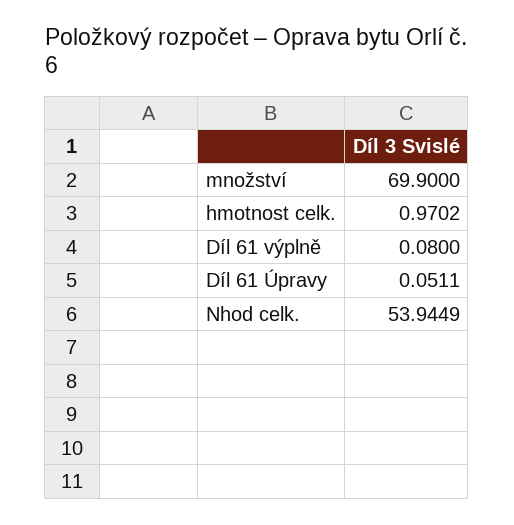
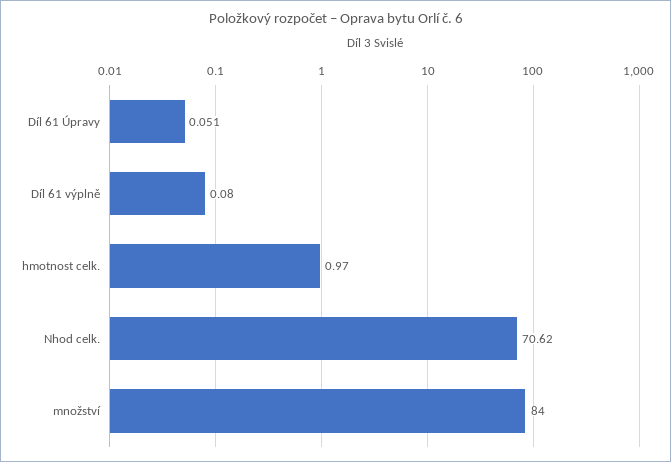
množství: 69.9 -> 84
Nhod celk.: 53.9449 -> 70.62

